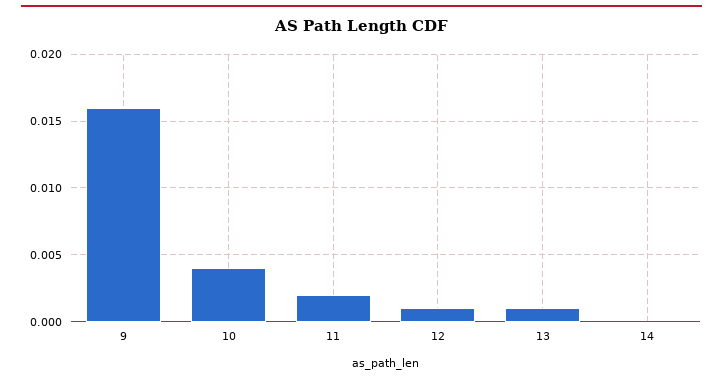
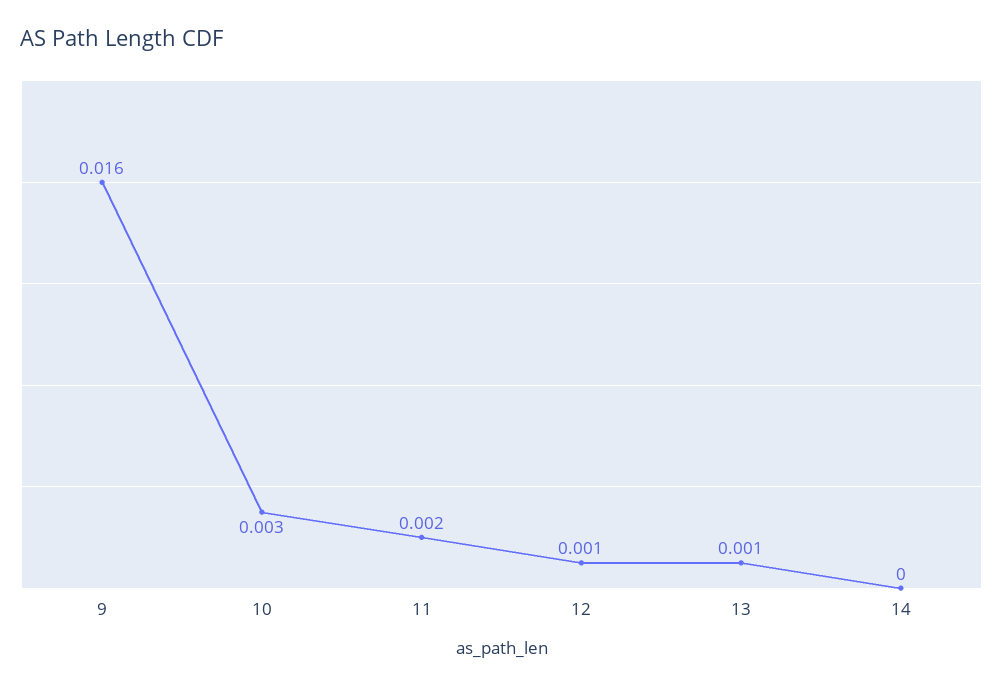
10: 0.004 -> 0.003

